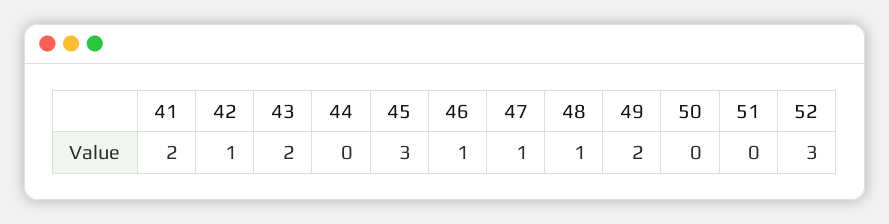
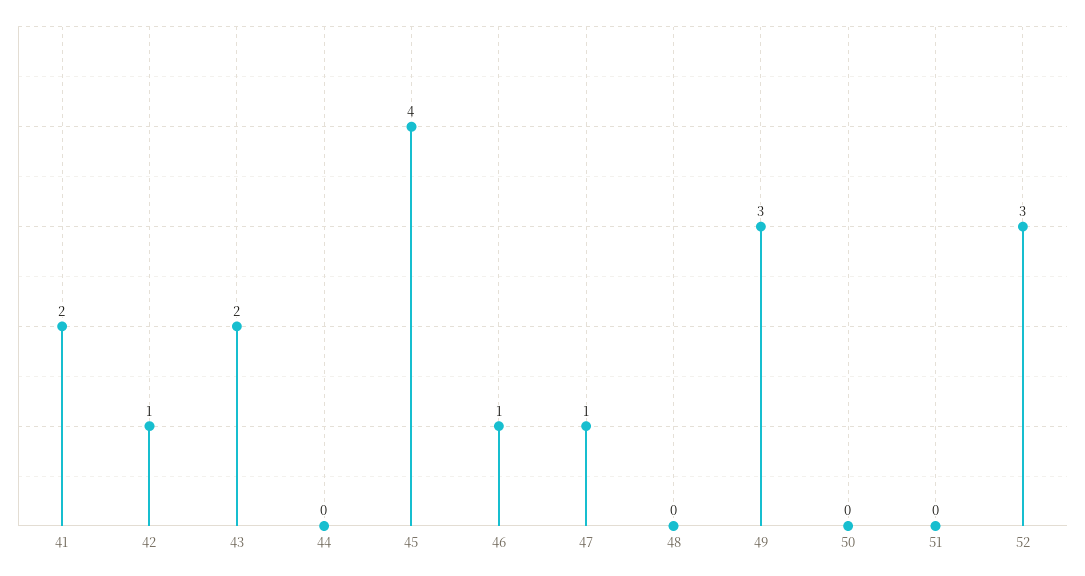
45: 3 -> 4
48: 1 -> 0
49: 2 -> 3

